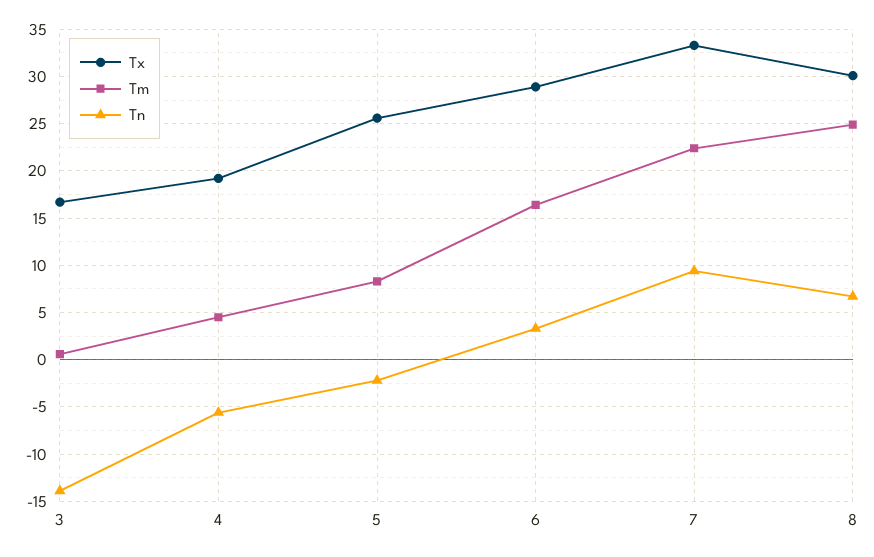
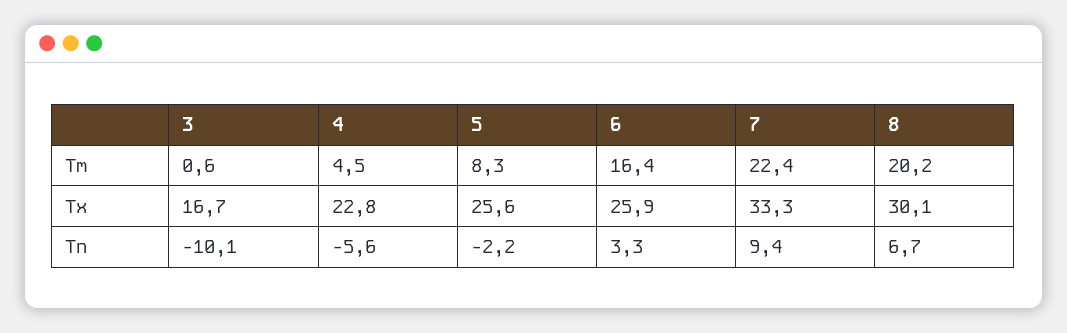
Tn, 3: -14 -> -10.1
Tx, 4: 19 -> 22.8
Tx, 6: 29 -> 25.9
Tm, 8: 25 -> 20.2

